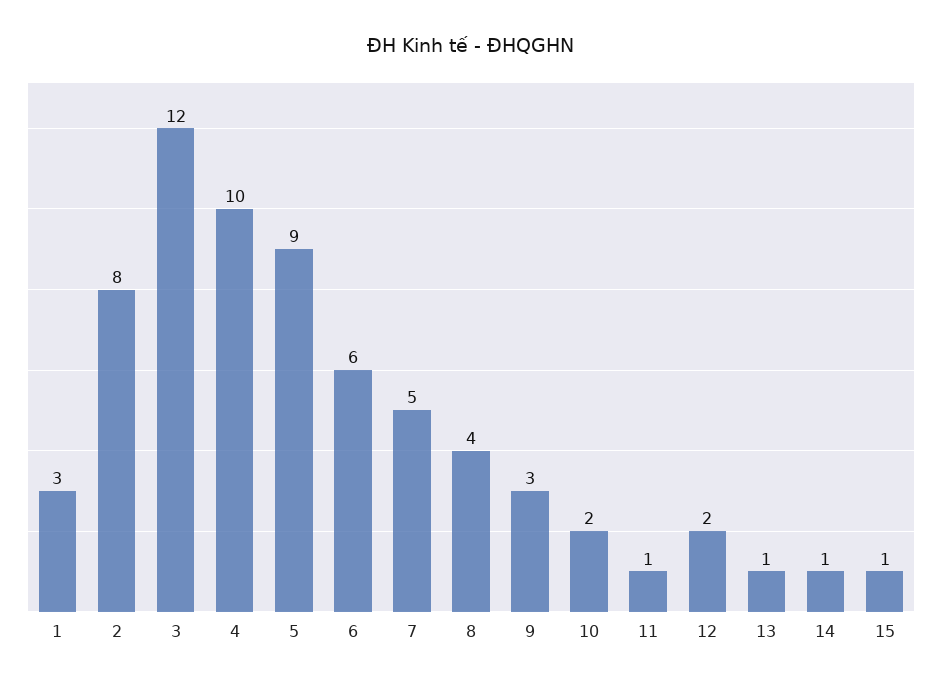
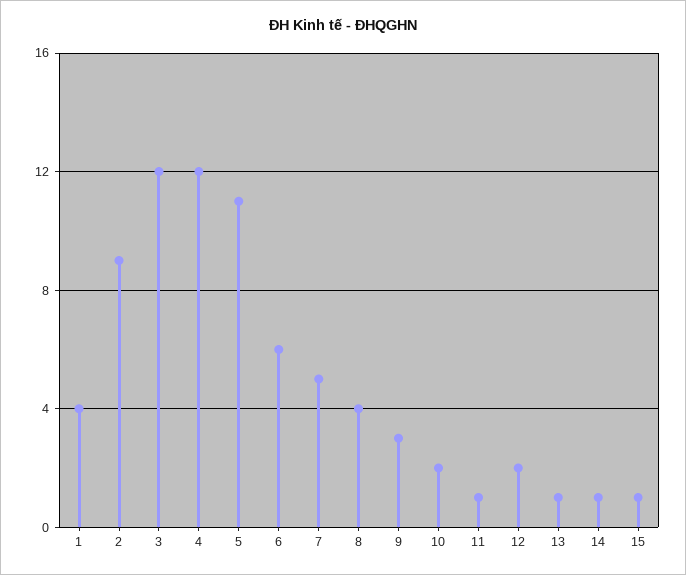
1: 3 -> 4
2: 8 -> 9
4: 10 -> 12
5: 9 -> 11

